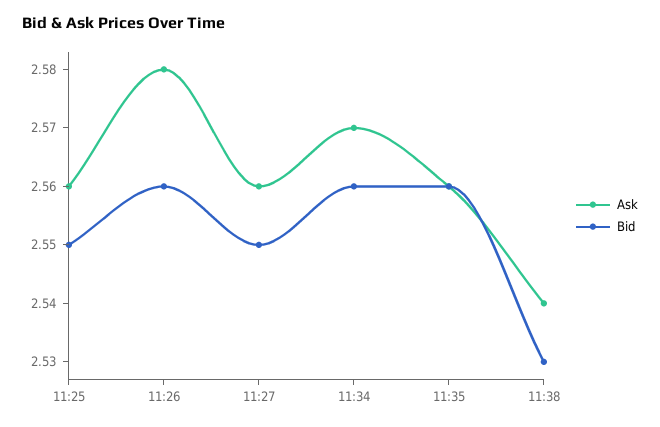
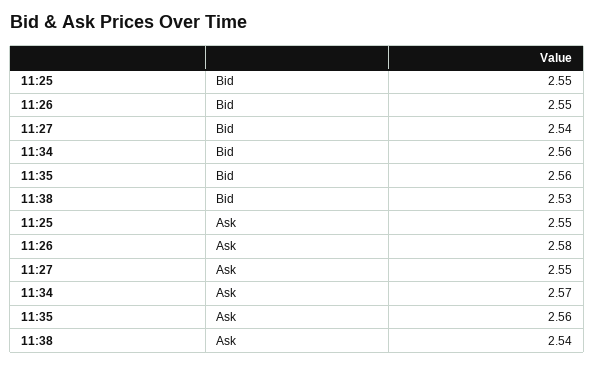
Ask, 11:25: 2.56 -> 2.55
Bid, 11:26: 2.56 -> 2.55
Ask, 11:27: 2.56 -> 2.55
Bid, 11:27: 2.55 -> 2.54

